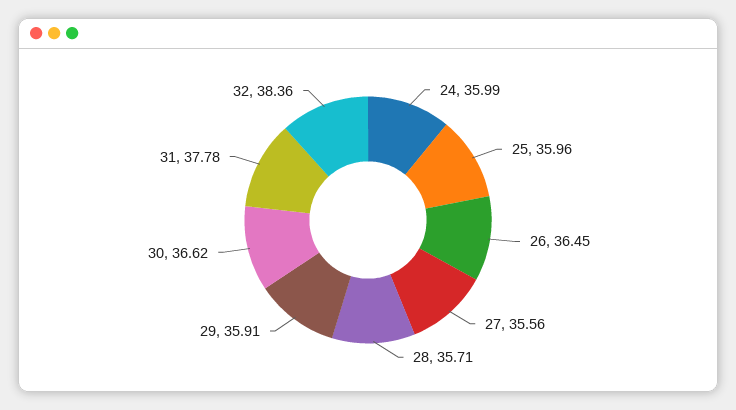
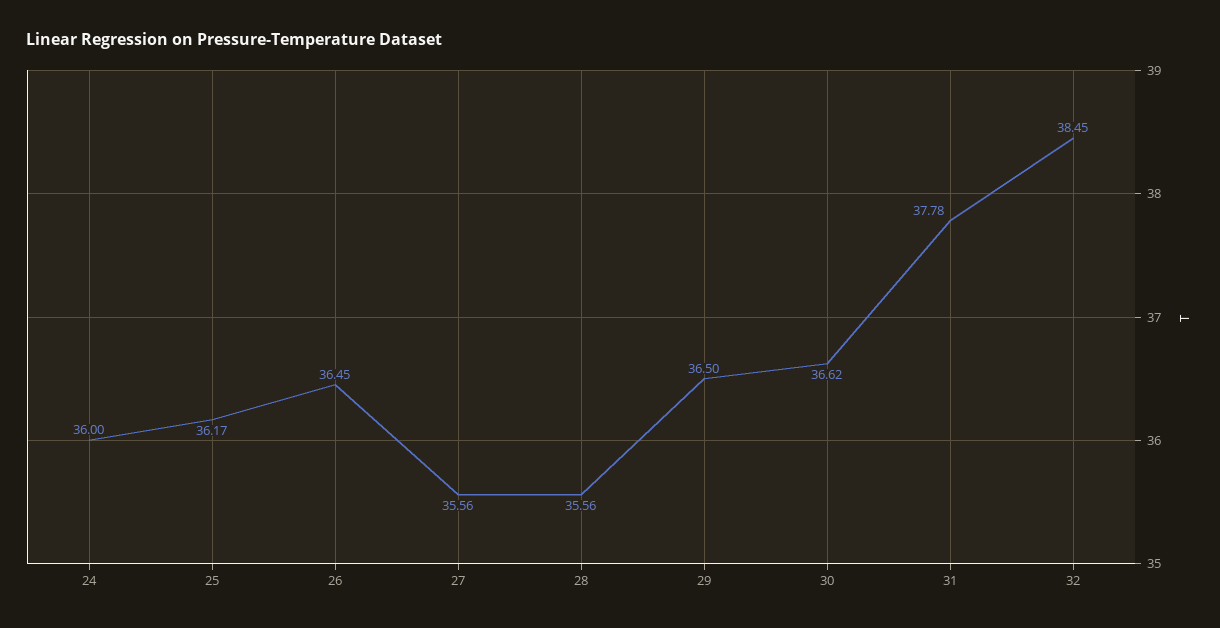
24: 35.99 -> 36
25: 35.96 -> 36.17
28: 35.71 -> 35.56
29: 35.91 -> 36.5
32: 38.36 -> 38.45

